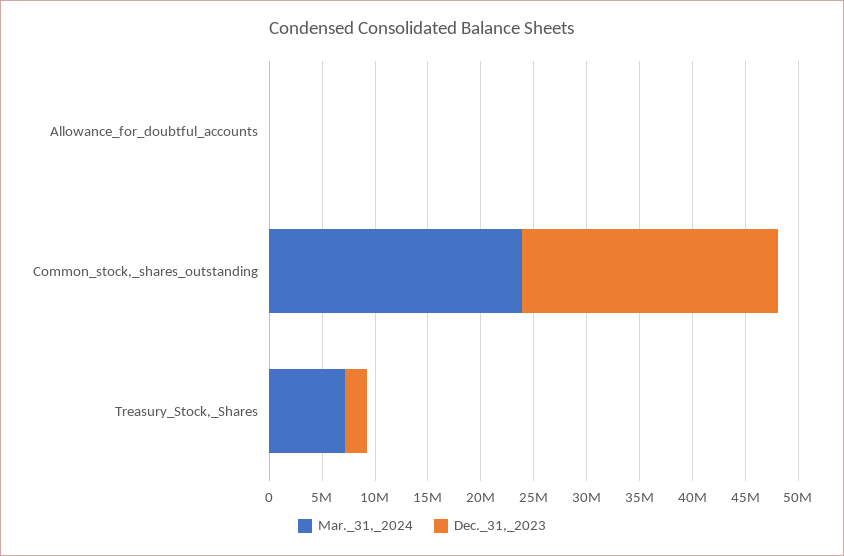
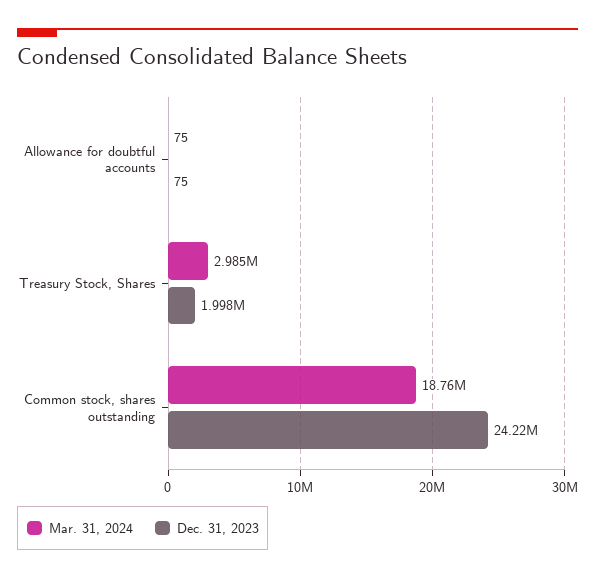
Mar._31,_2024, Common_stock,_shares_outstanding: 24000000 -> 18760000
Mar._31,_2024, Treasury_Stock,_Shares: 7000000 -> 2985000

